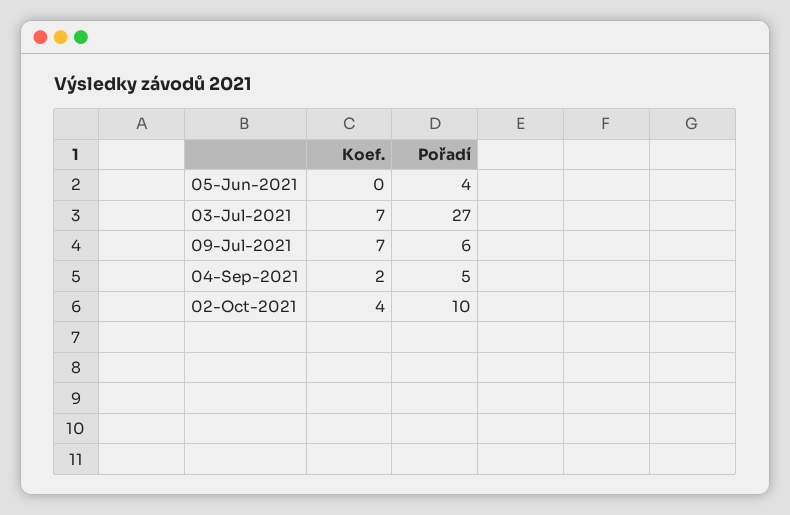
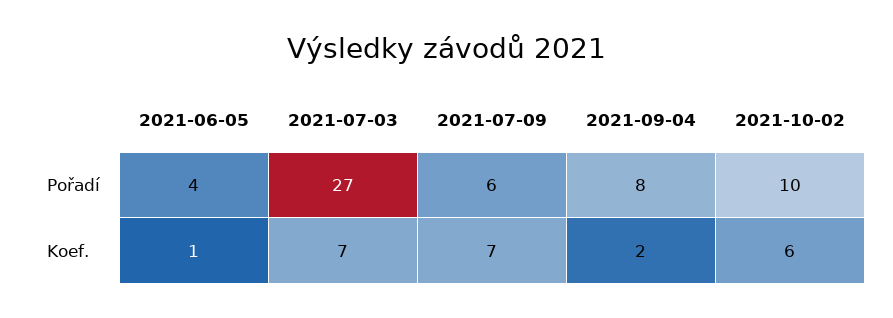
Koef., 05-Jun-2021: 0 -> 1
Pořadí, 04-Sep-2021: 5 -> 8
Koef., 02-Oct-2021: 4 -> 6

